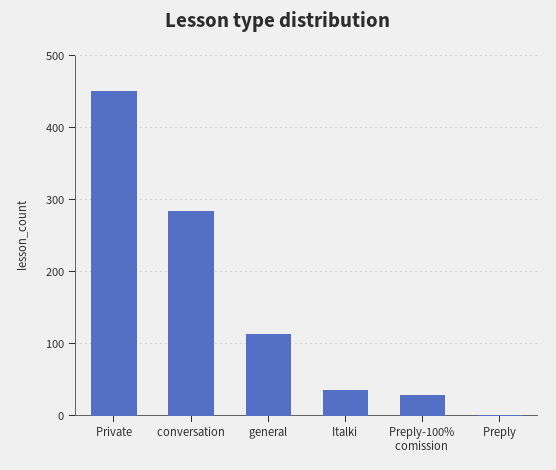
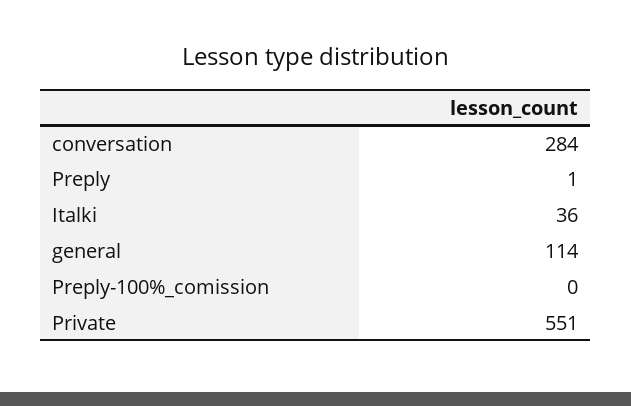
Private: 450 -> 551
Preply-100% comission: 30 -> 0

